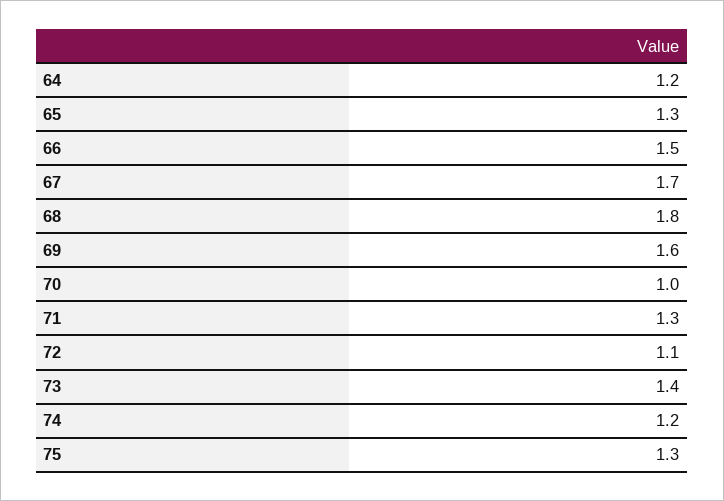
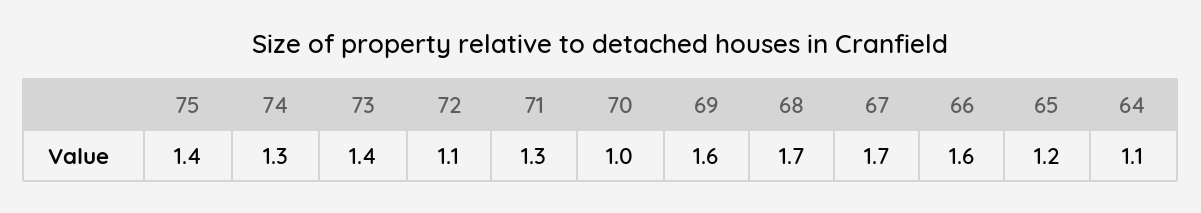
64: 1.2 -> 1.1
65: 1.3 -> 1.2
66: 1.5 -> 1.6
68: 1.8 -> 1.7
74: 1.2 -> 1.3
75: 1.3 -> 1.4

